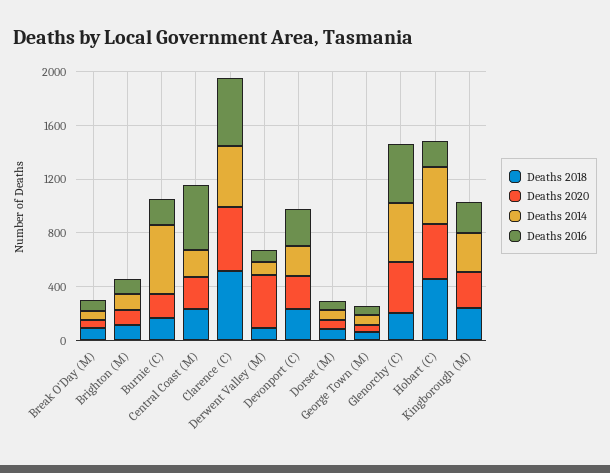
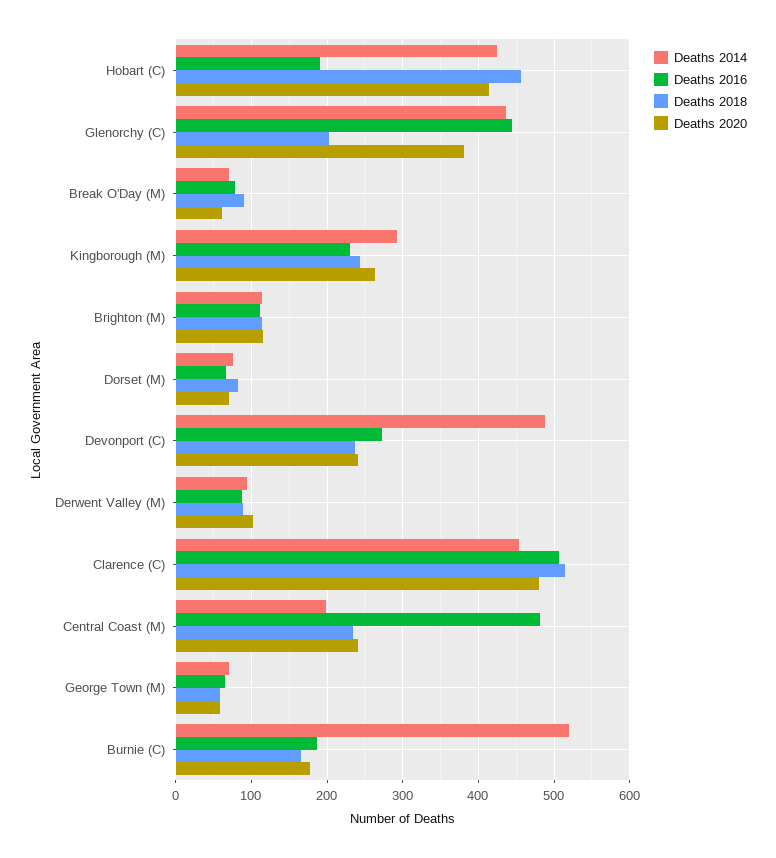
Deaths 2020, Derwent Valley (M): 400 -> 100
Deaths 2014, Devonport (C): 200 -> 490

